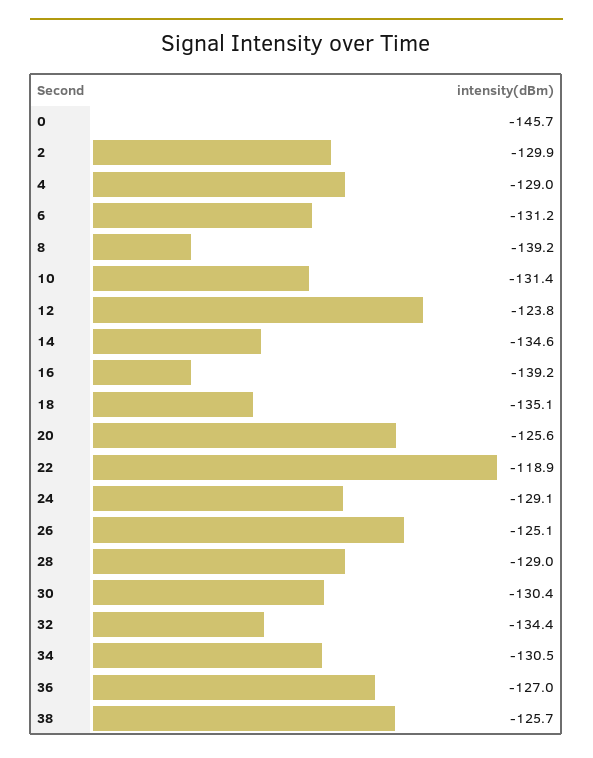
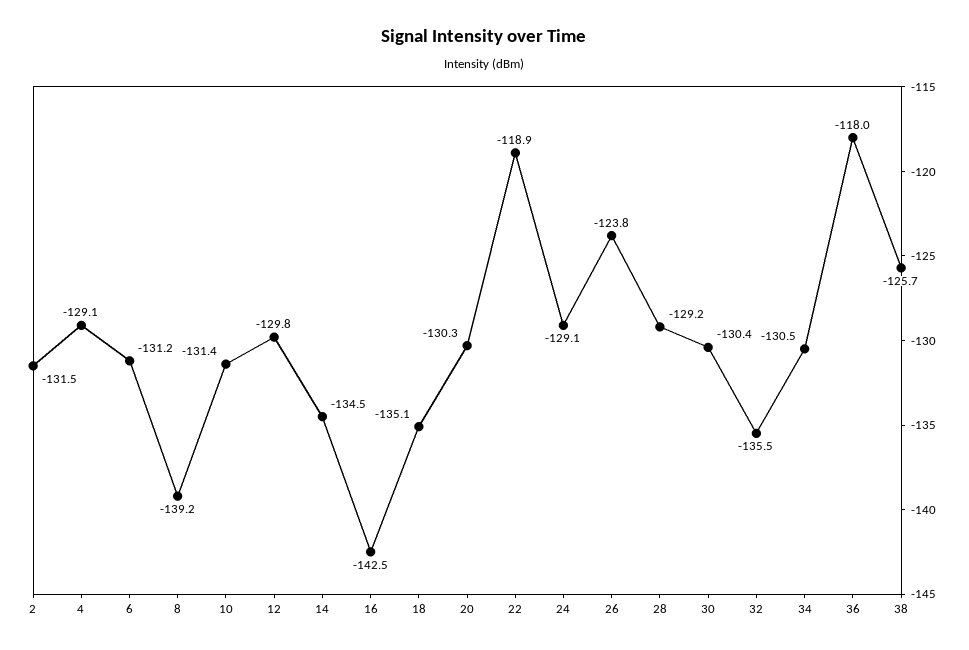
0: -145.7 -> none
2: -129.9 -> -131.5
4: -129 -> -129.1
12: -123.8 -> -129.8
14: -134.6 -> -134.5
16: -139.2 -> -142.5
20: -125.6 -> -130.3
26: -125.1 -> -123.8
28: -129 -> -129.2
32: -134.4 -> -135.5
36: -127 -> -118

